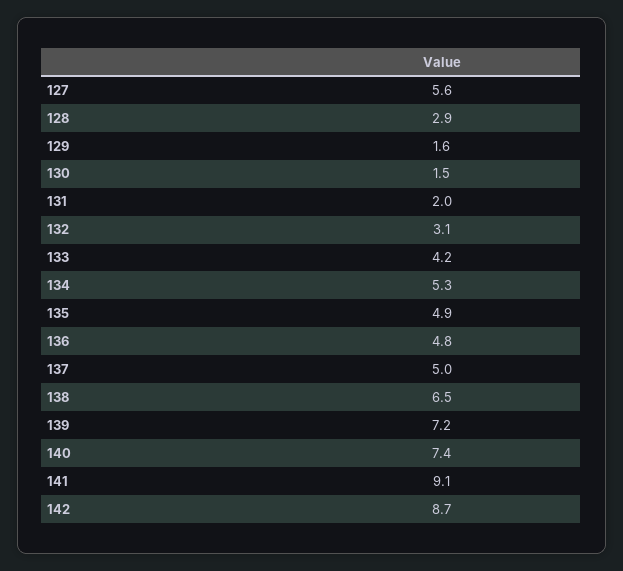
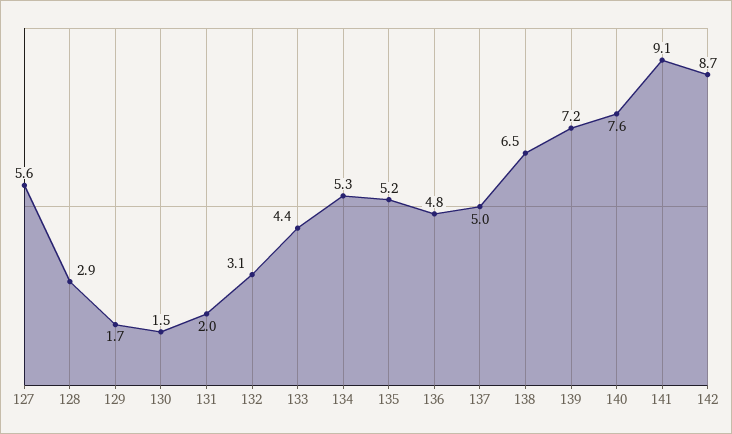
129: 1.6 -> 1.7
133: 4.2 -> 4.4
135: 4.9 -> 5.2
140: 7.4 -> 7.6

